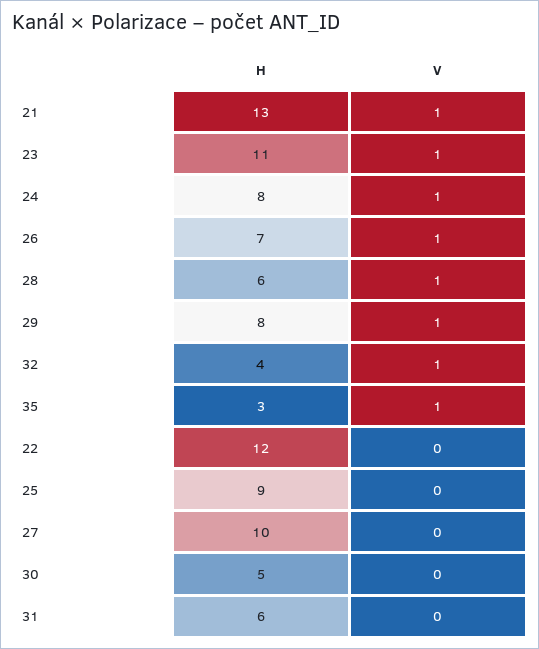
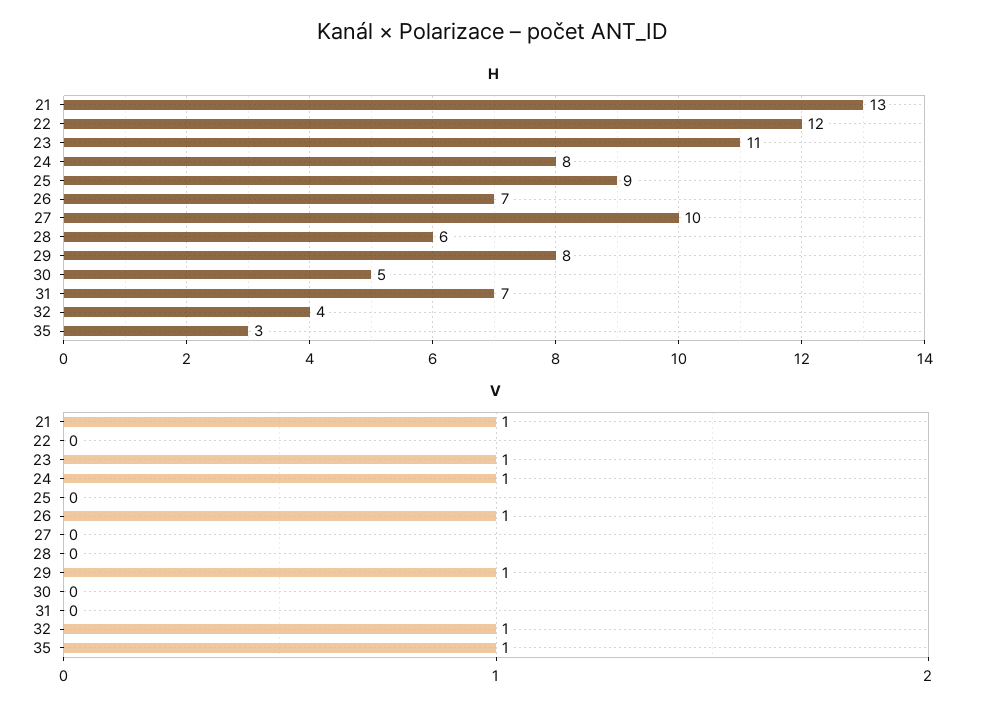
V, 28: 1 -> 0
H, 31: 6 -> 7

